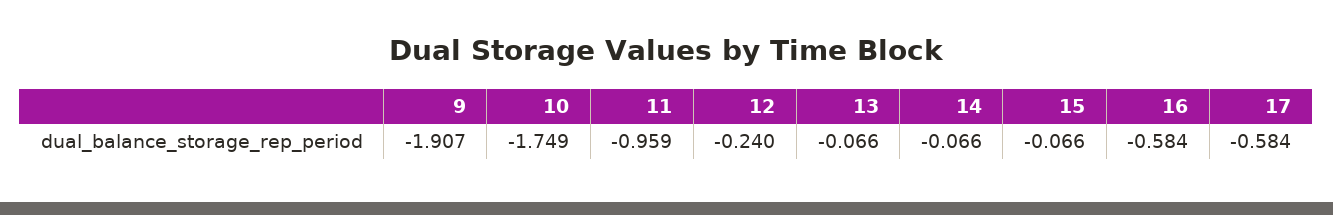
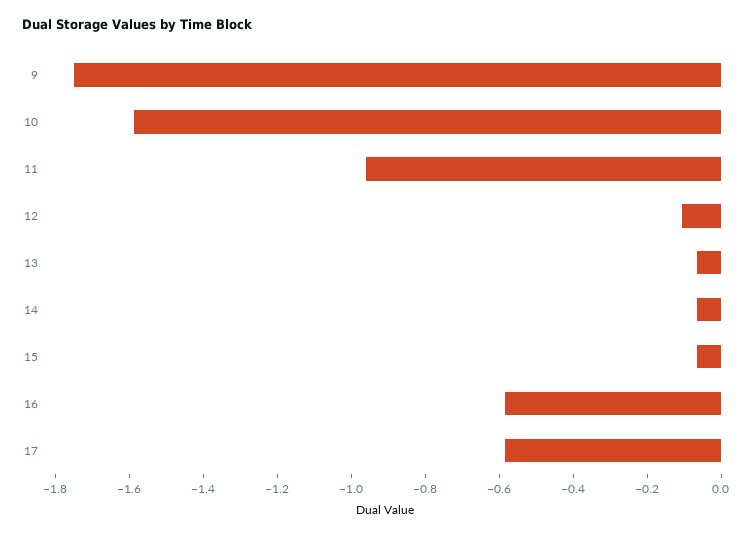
9: -1.907 -> -1.75
10: -1.749 -> -1.6
12: -0.24 -> -0.1

